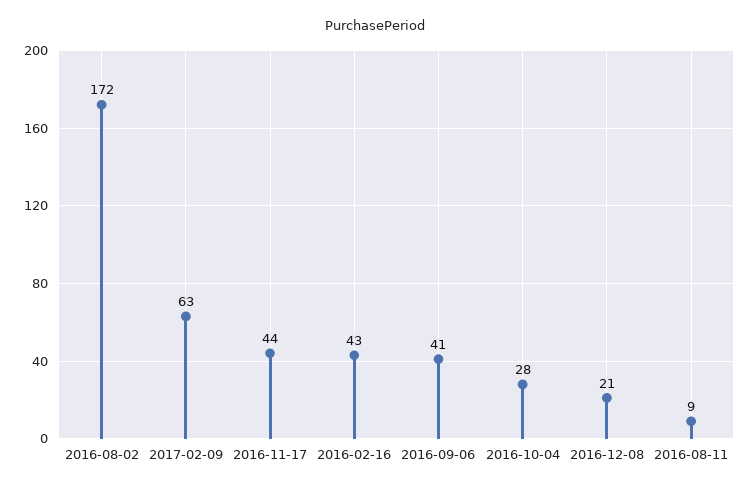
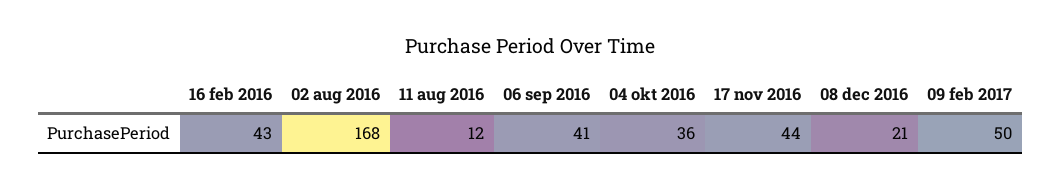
2016-08-02: 172 -> 168
2017-02-09: 63 -> 50
2016-10-04: 28 -> 36
2016-08-11: 9 -> 12

